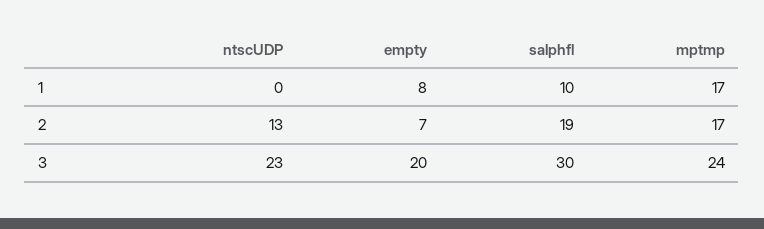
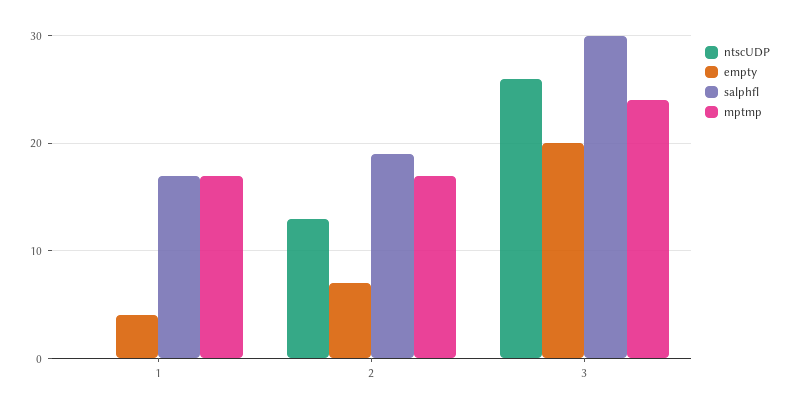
empty, 1: 8 -> 4
salphfl, 1: 10 -> 17
ntscUDP, 3: 23 -> 26

